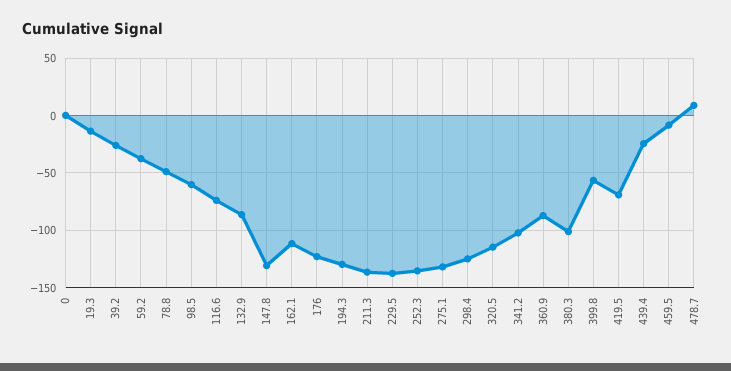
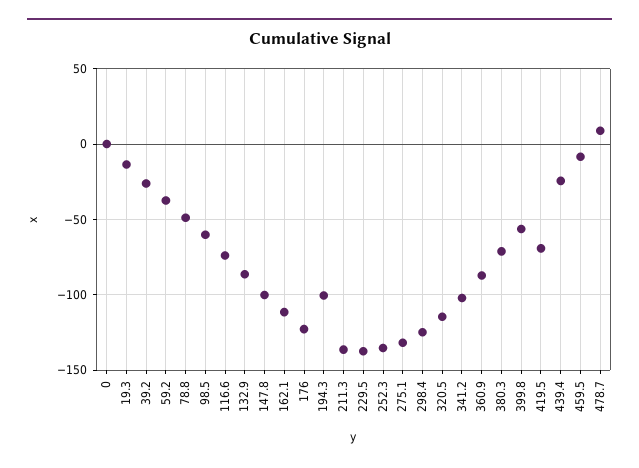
147.8: -130 -> -100
194.3: -130 -> -100
380.3: -100 -> -70

